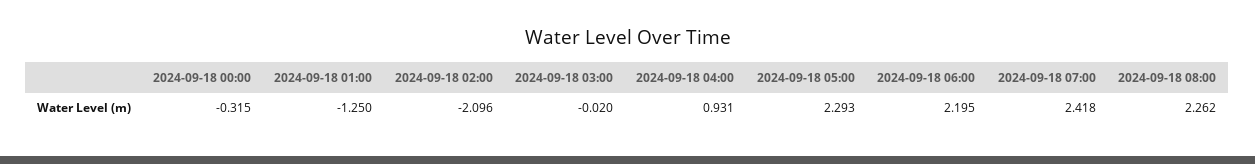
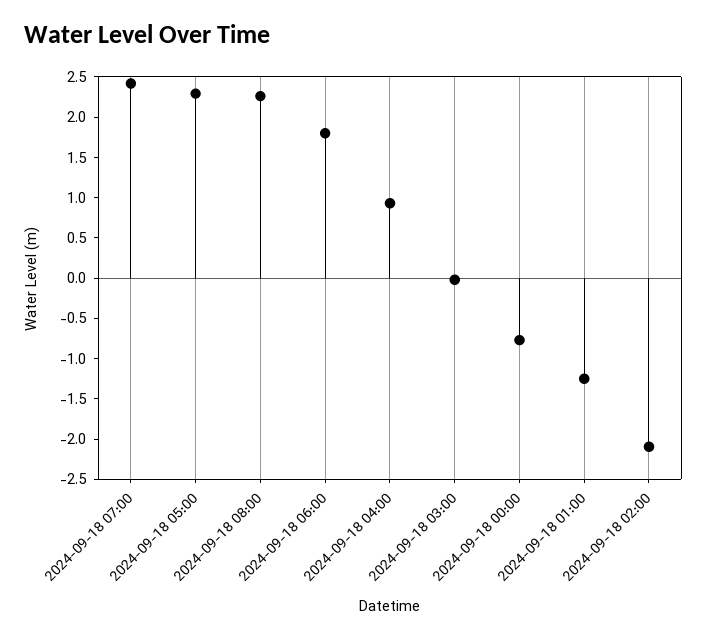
2024-09-18 00:00: -0.315 -> -0.8
2024-09-18 06:00: 2.195 -> 1.8

